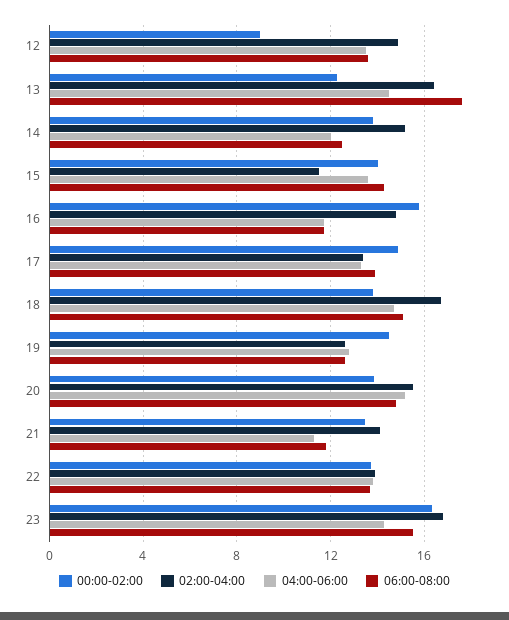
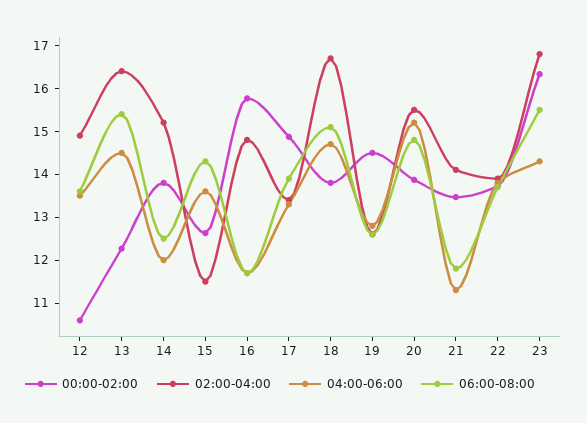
00:00-02:00, 12: 9 -> 10.6
06:00-08:00, 13: 17.5 -> 15.4
00:00-02:00, 15: 14 -> 12.6

